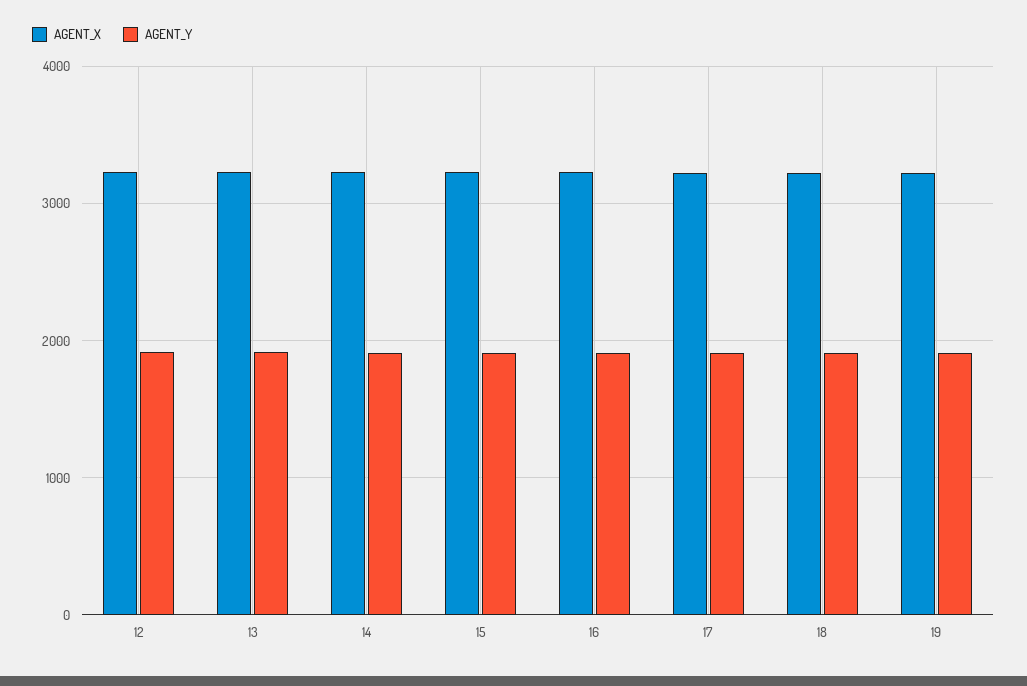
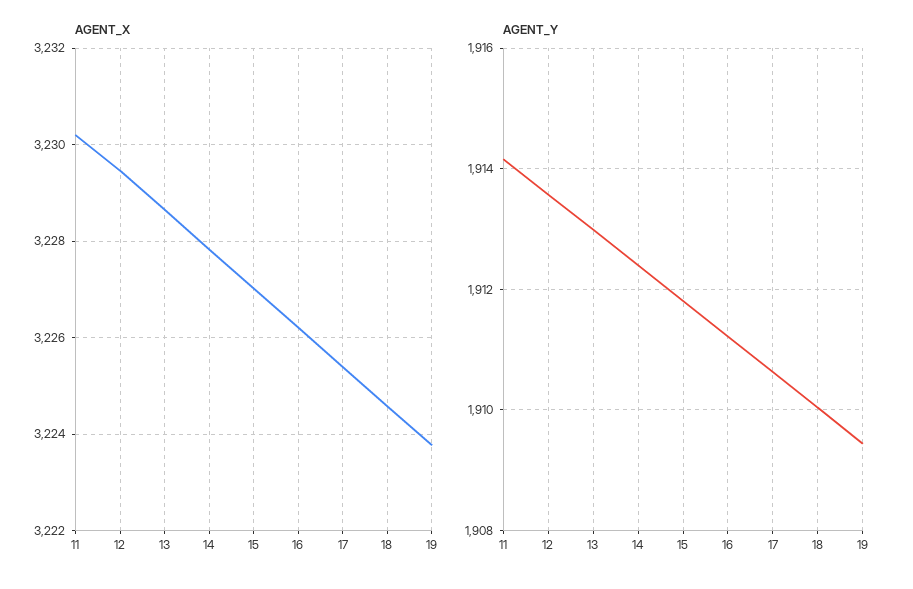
AGENT_X, 11: none -> 3230.2
AGENT_Y, 11: none -> 1914.2

